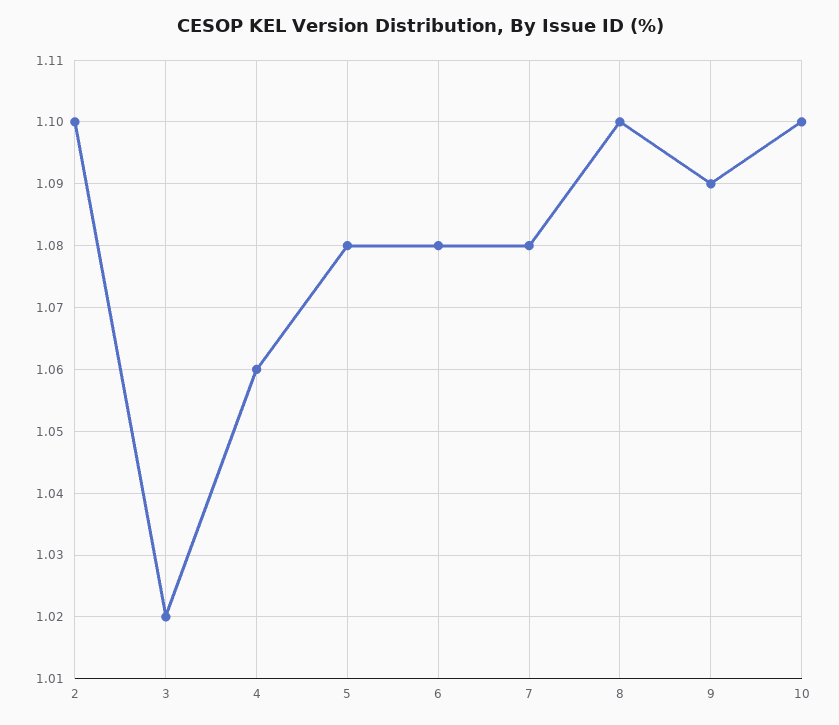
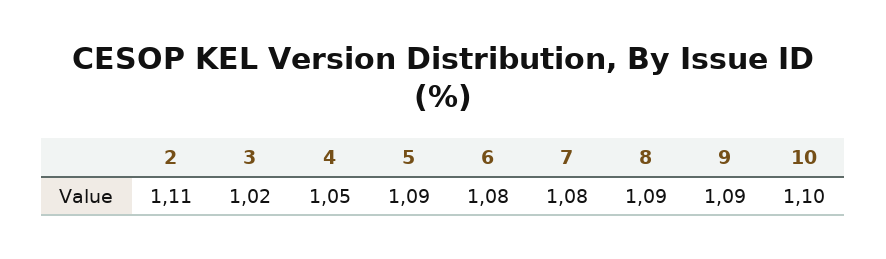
2: 1.1 -> 1.11
4: 1.06 -> 1.05
5: 1.08 -> 1.09
8: 1.1 -> 1.09

